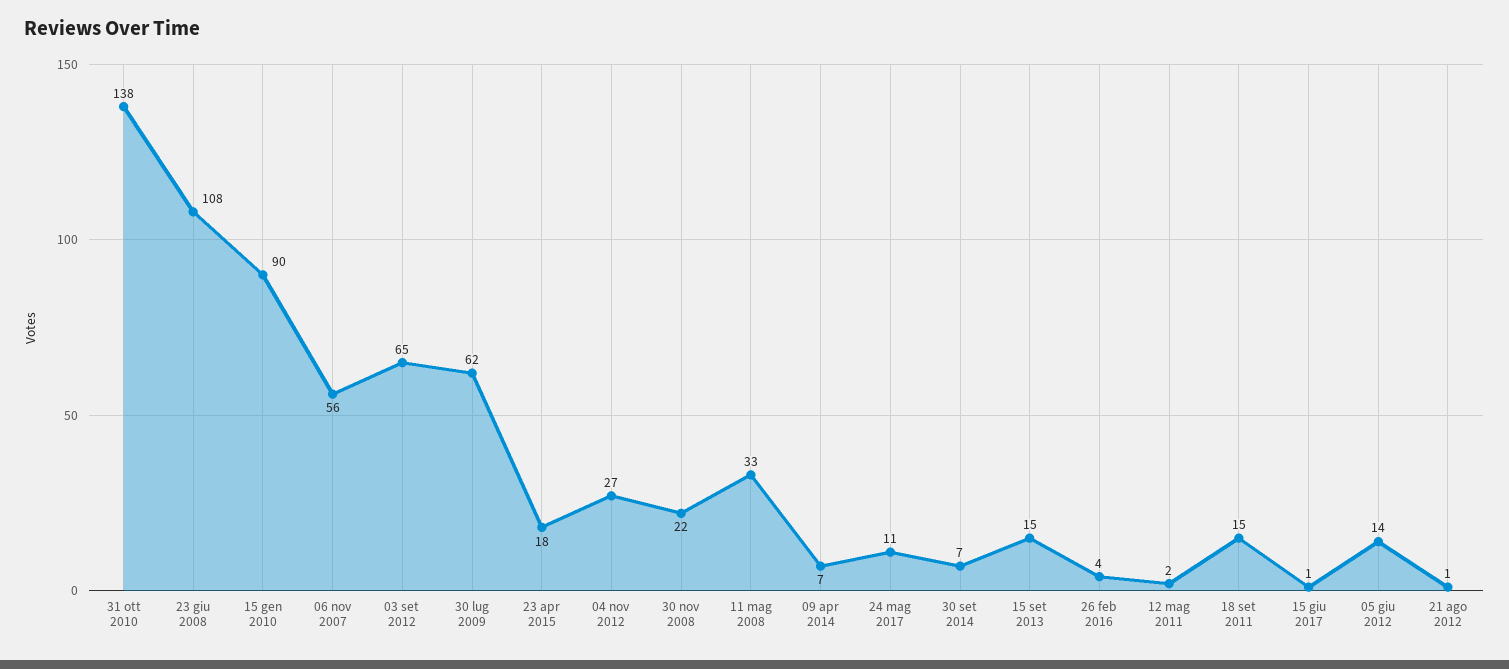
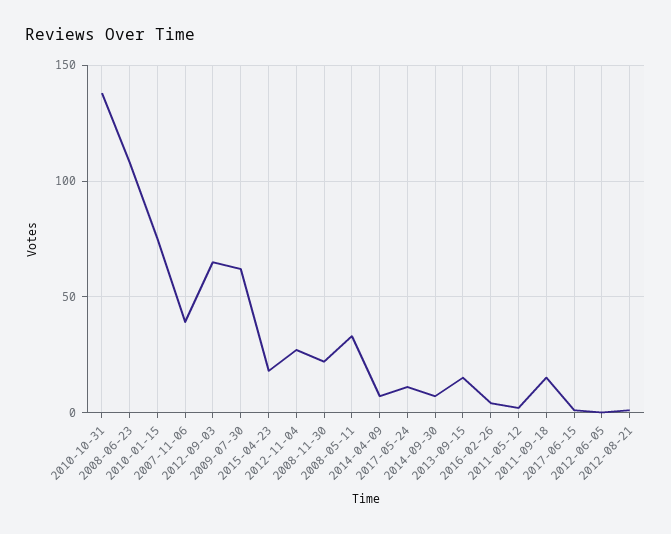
15 gen 2010: 90 -> 75
06 nov 2007: 56 -> 40
05 giu 2012: 14 -> 0

